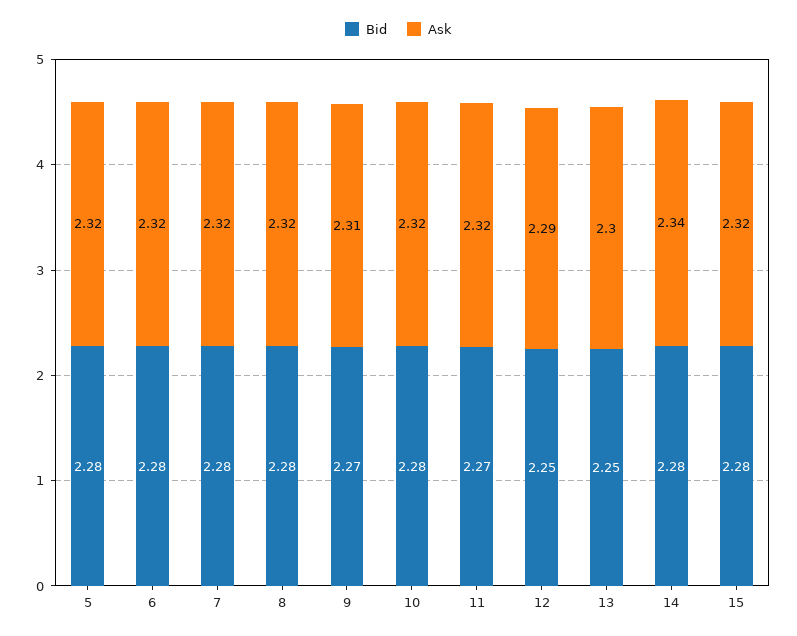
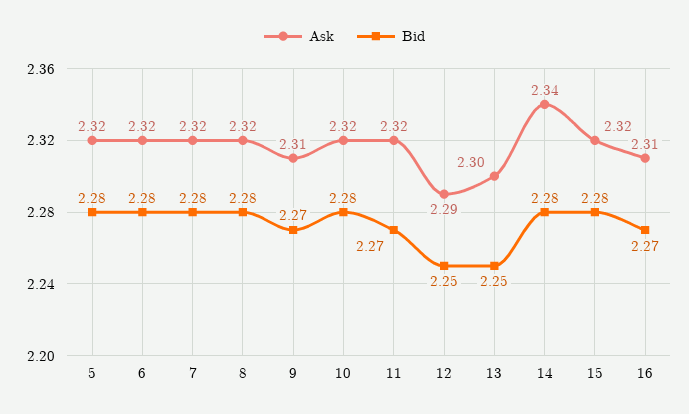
Ask, 16: none -> 2.31
Bid, 16: none -> 2.27

